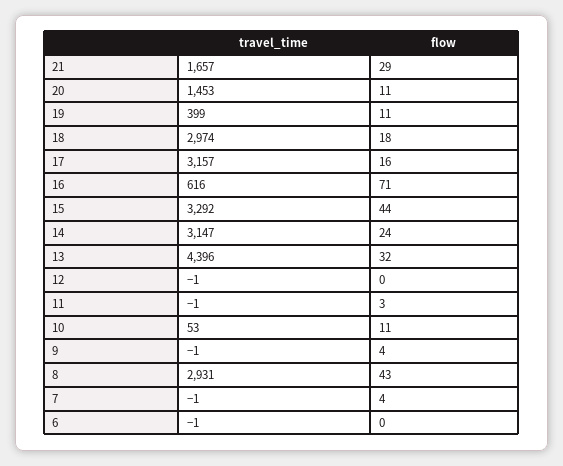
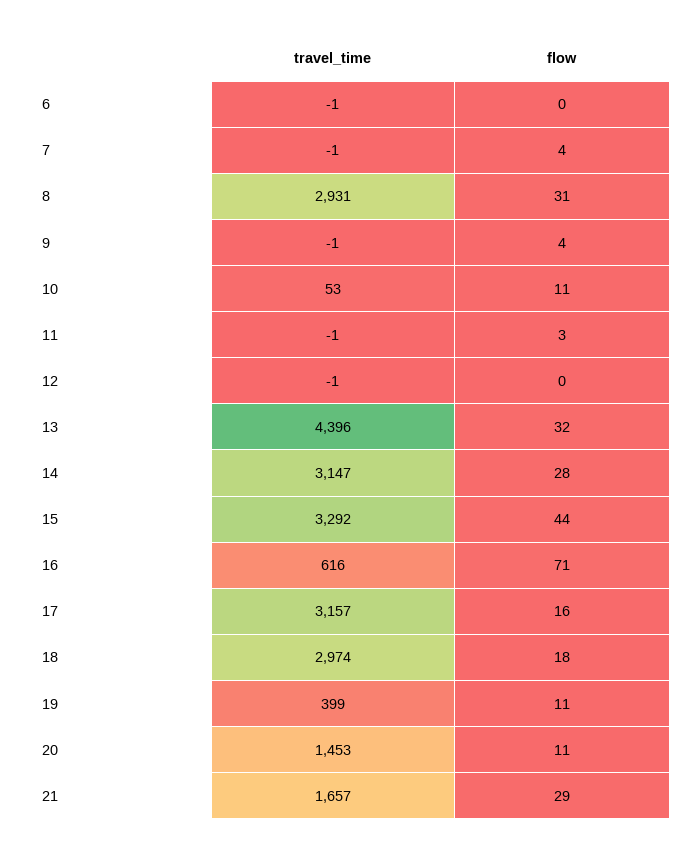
flow, 14: 24 -> 28
flow, 8: 43 -> 31

